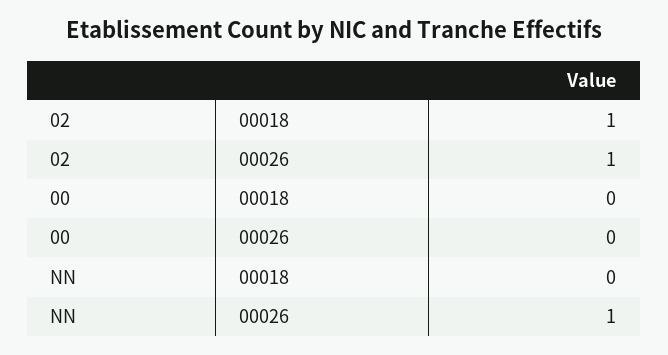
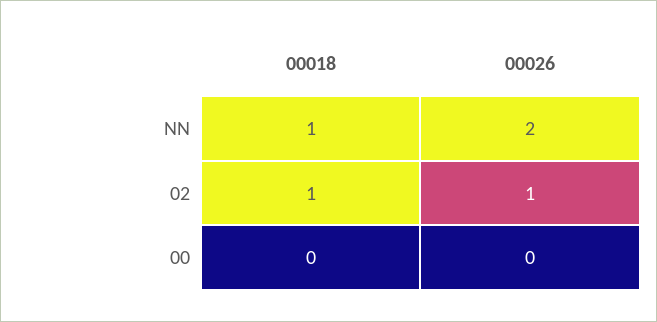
NN, 00018: 0 -> 1
NN, 00026: 1 -> 2

